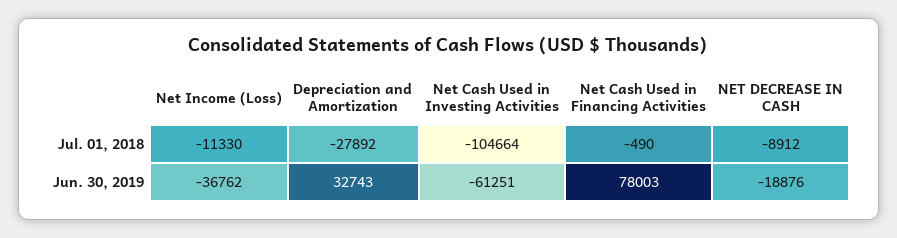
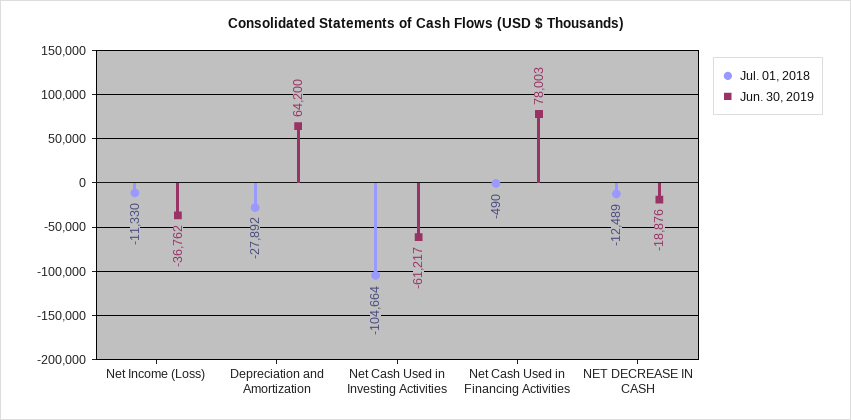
Jul. 01, 2018, NET DECREASE IN CASH: -8912 -> -12489
Jun. 30, 2019, Depreciation and Amortization: 32743 -> 64200
Jun. 30, 2019, Net Cash Used in Investing Activities: -61251 -> -61217

